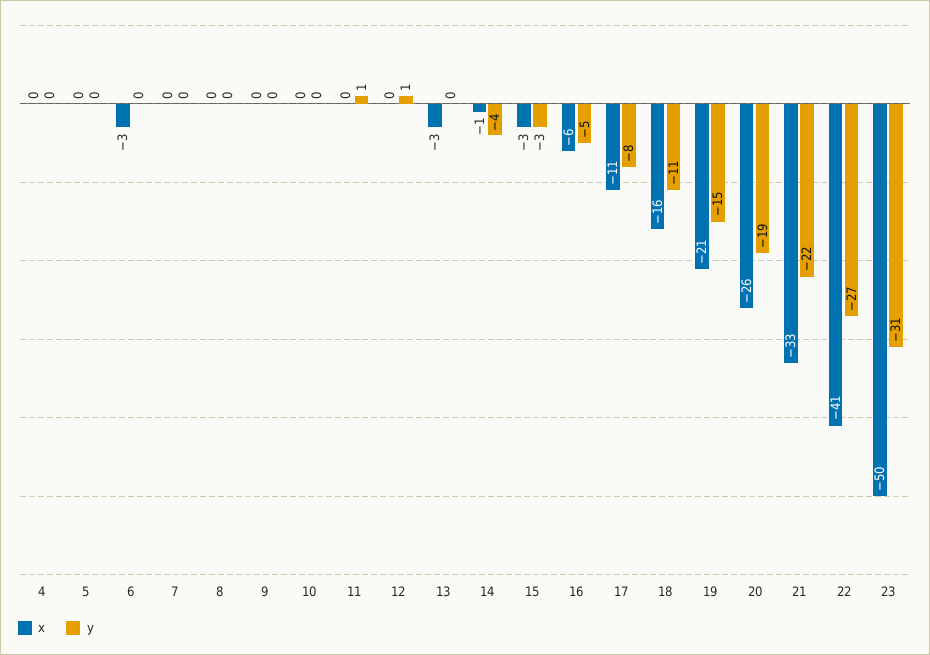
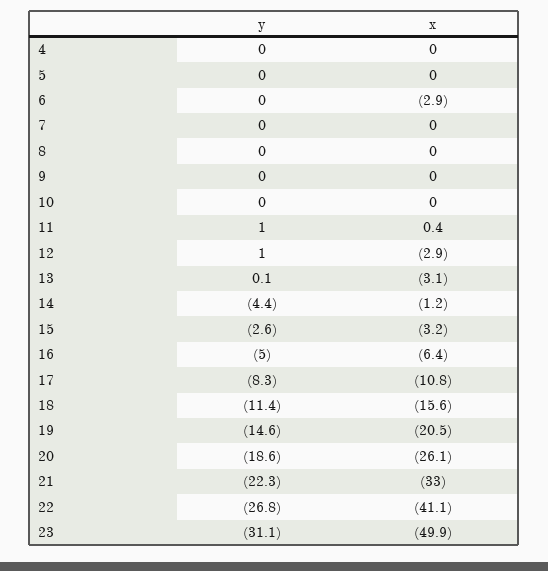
x, 12: 0 -> -2.9

